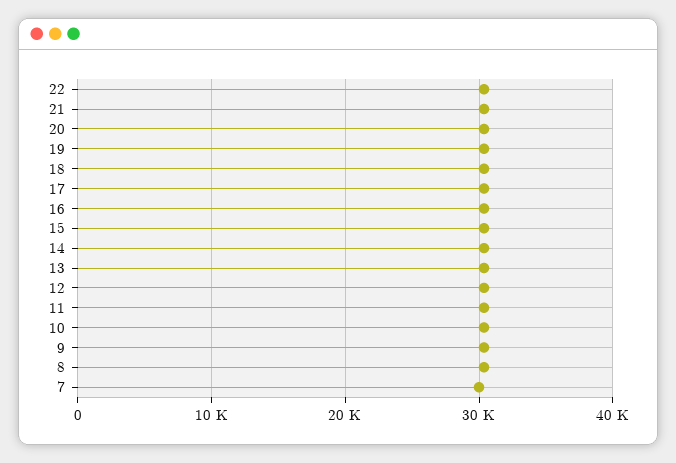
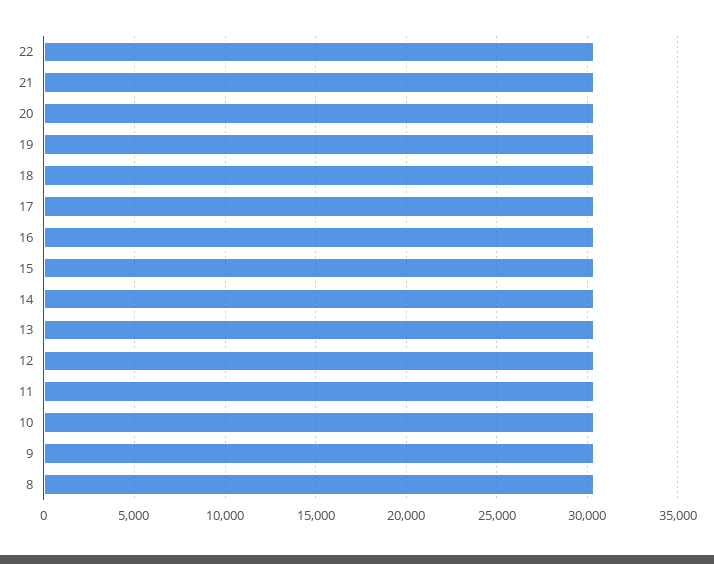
7: 30000 -> none

